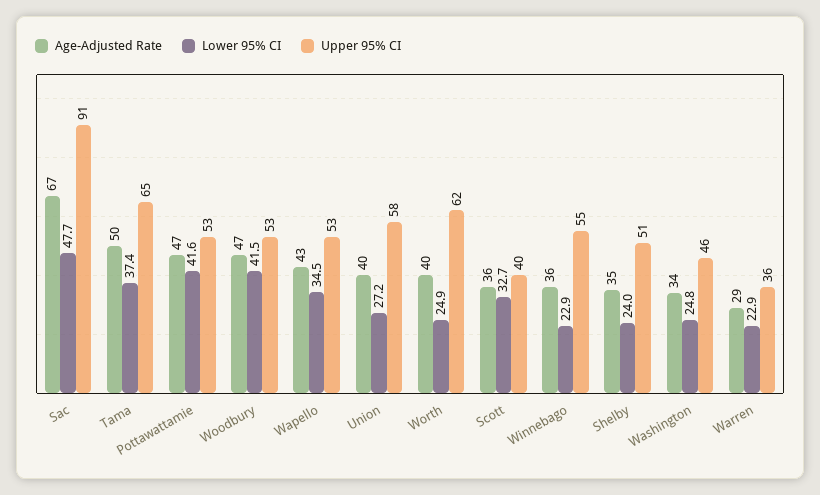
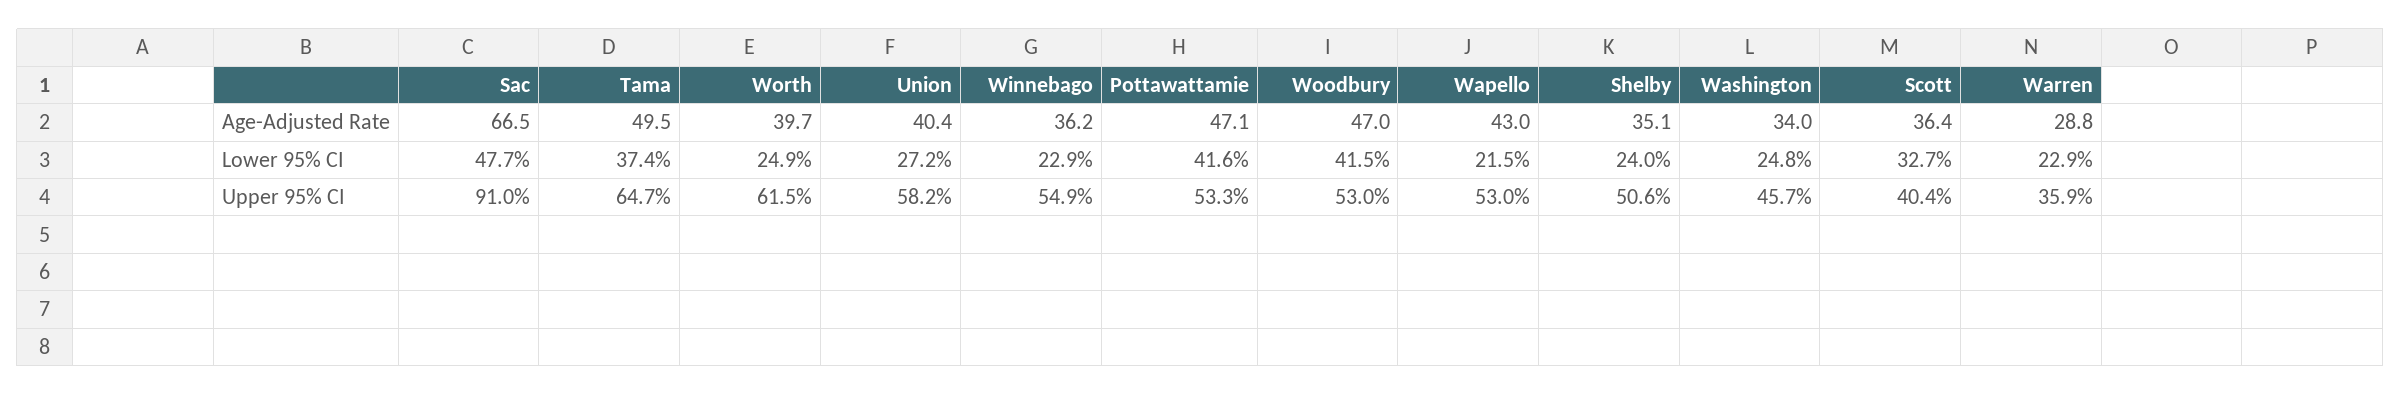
Lower 95% CI, Wapello: 34.5 -> 21.5

